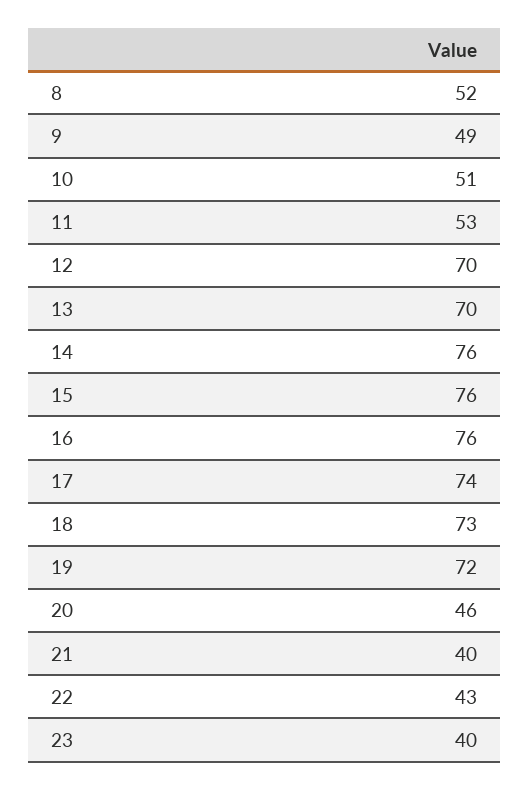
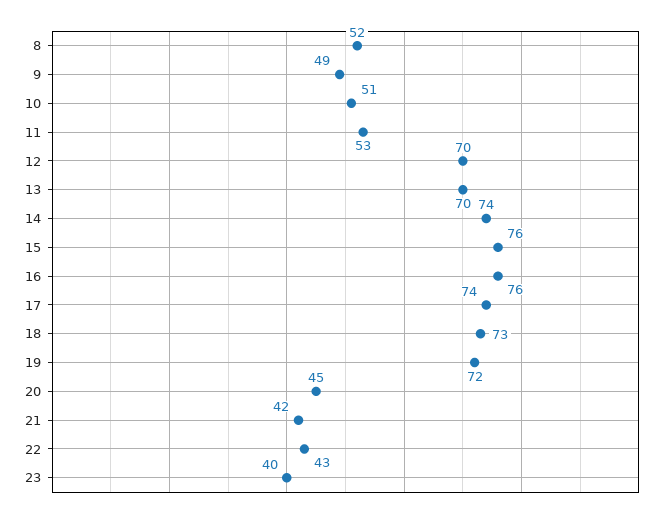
14: 76 -> 74
20: 46 -> 45
21: 40 -> 42

